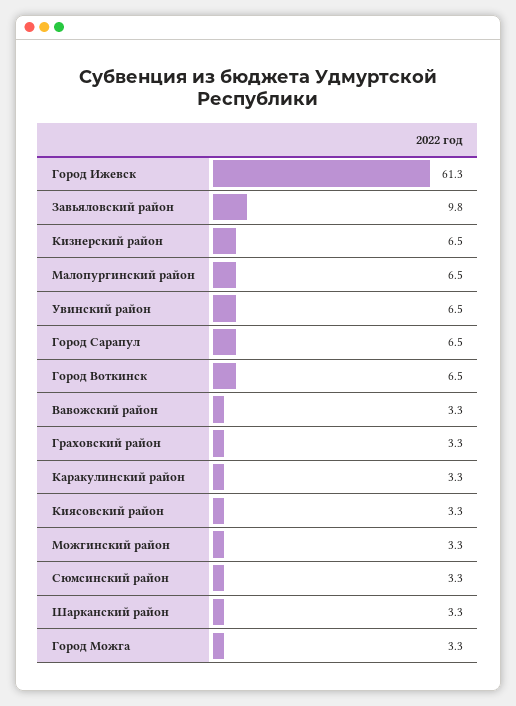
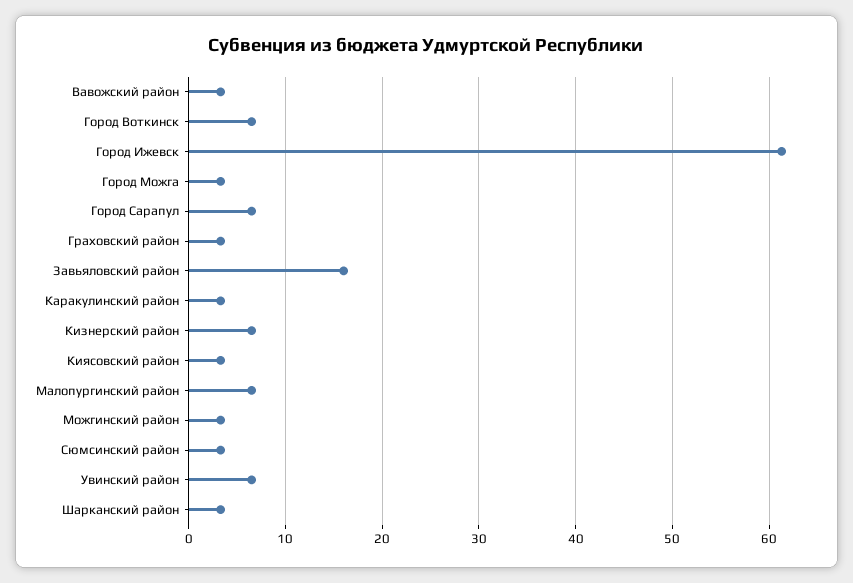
Завьяловский район: 9.8 -> 16

